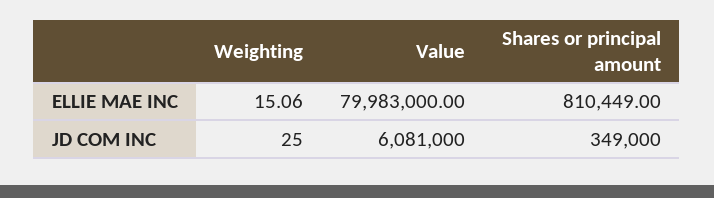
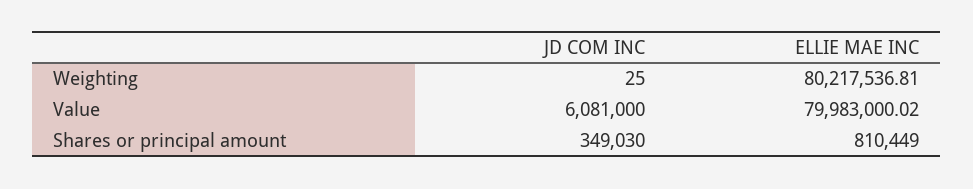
Weighting, ELLIE MAE INC: 15.06 -> 80217536.81
Value, ELLIE MAE INC: 79983000 -> 79983000.02
Shares or principal amount, JD COM INC: 349000 -> 349030

